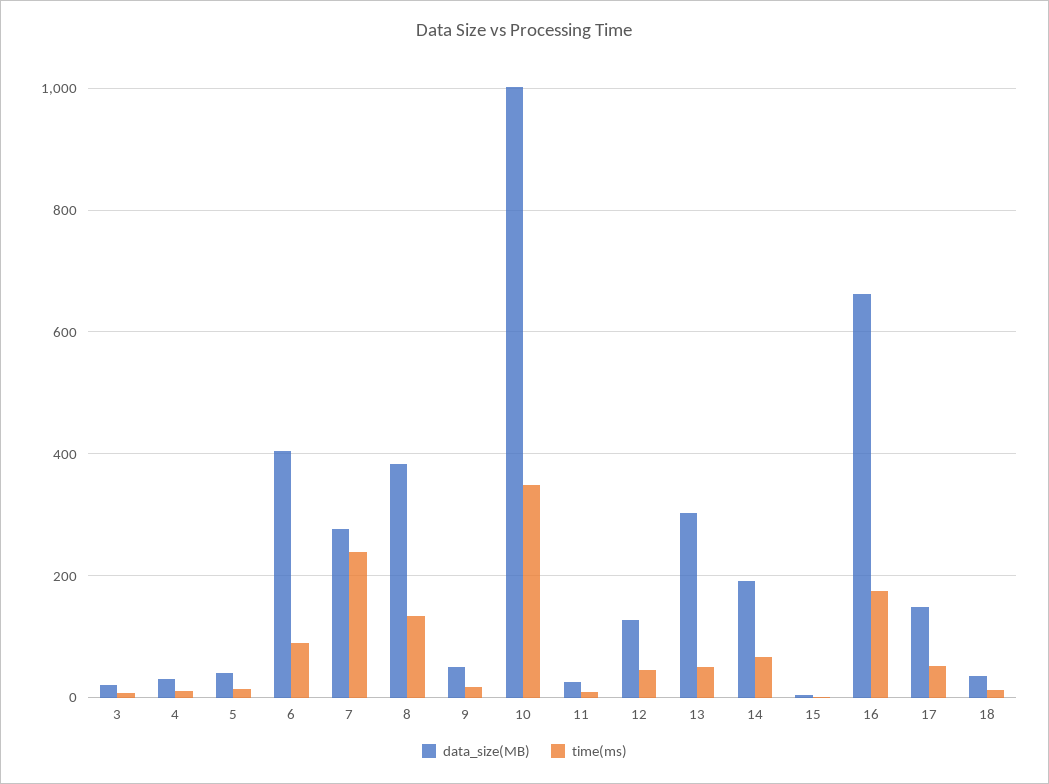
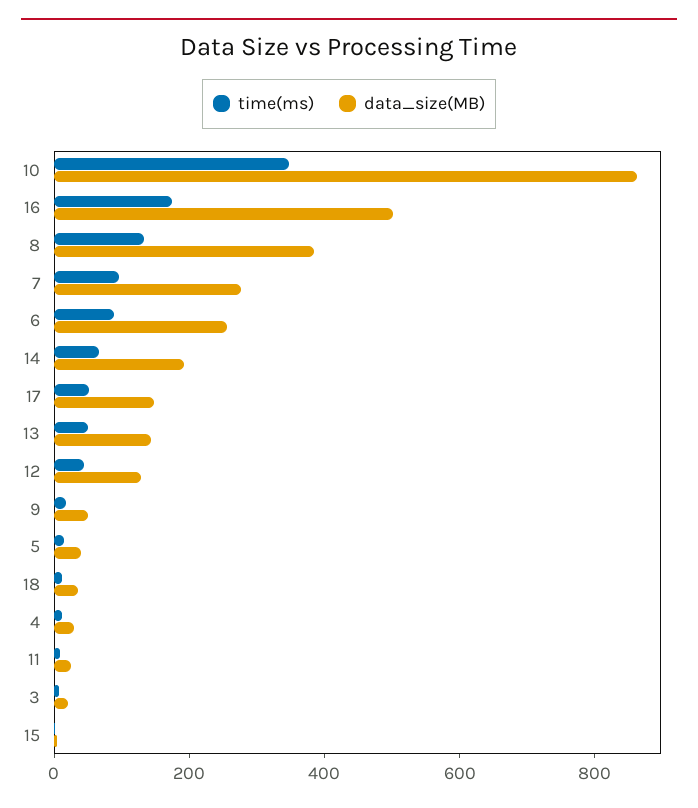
data_size(MB), 6: 400 -> 250
time(ms), 7: 240 -> 100
data_size(MB), 10: 1000 -> 850
data_size(MB), 13: 300 -> 150
data_size(MB), 16: 660 -> 500

